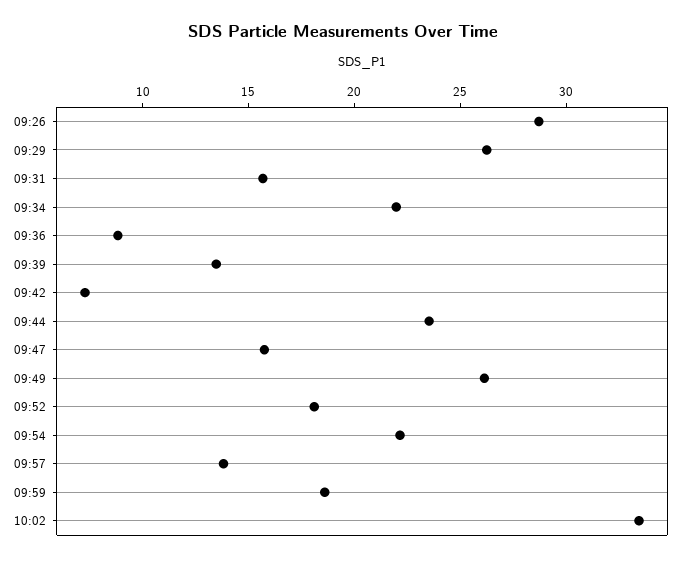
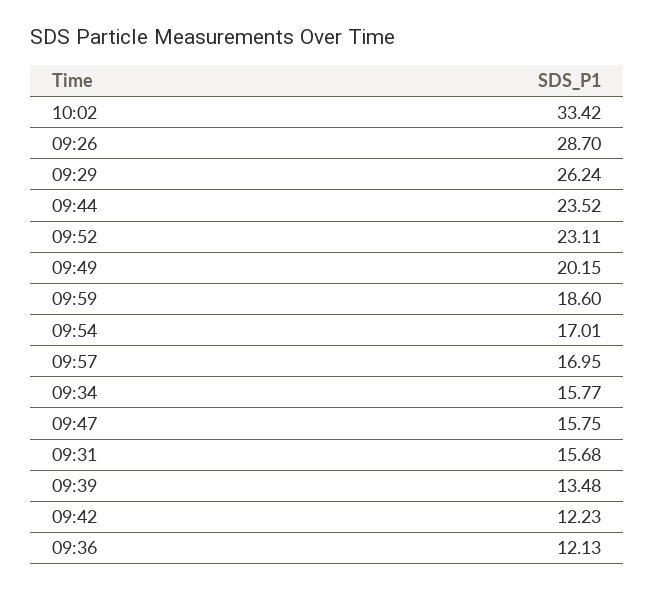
09:34: 22 -> 15.77
09:36: 9 -> 12.13
09:42: 7 -> 12.23
09:49: 26 -> 20.15
09:52: 18 -> 23.11
09:54: 22 -> 17.01
09:57: 14 -> 16.95

